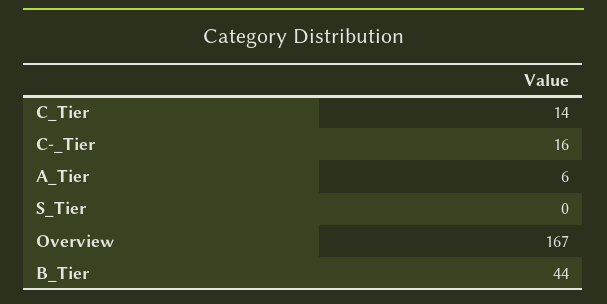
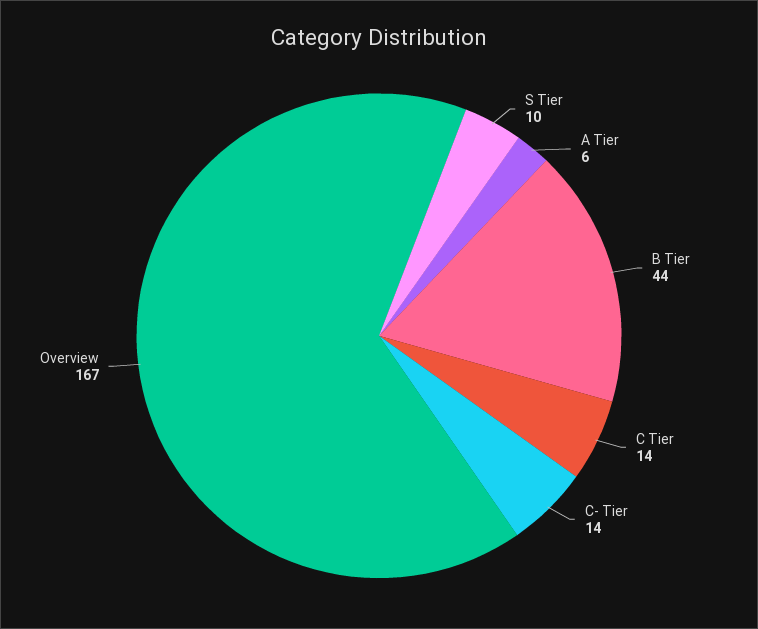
C-_Tier: 16 -> 14
S_Tier: 0 -> 10

